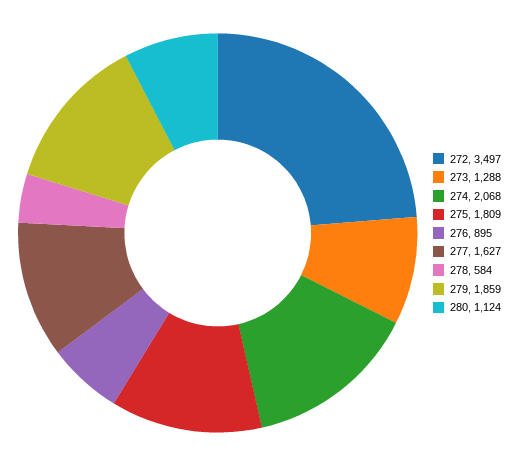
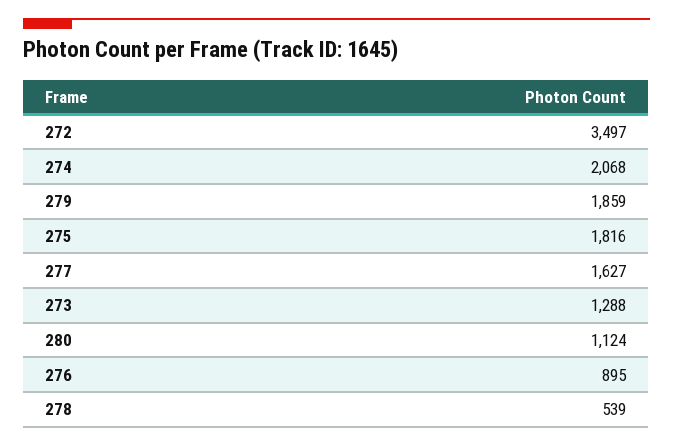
275: 1809 -> 1816
278: 584 -> 539

